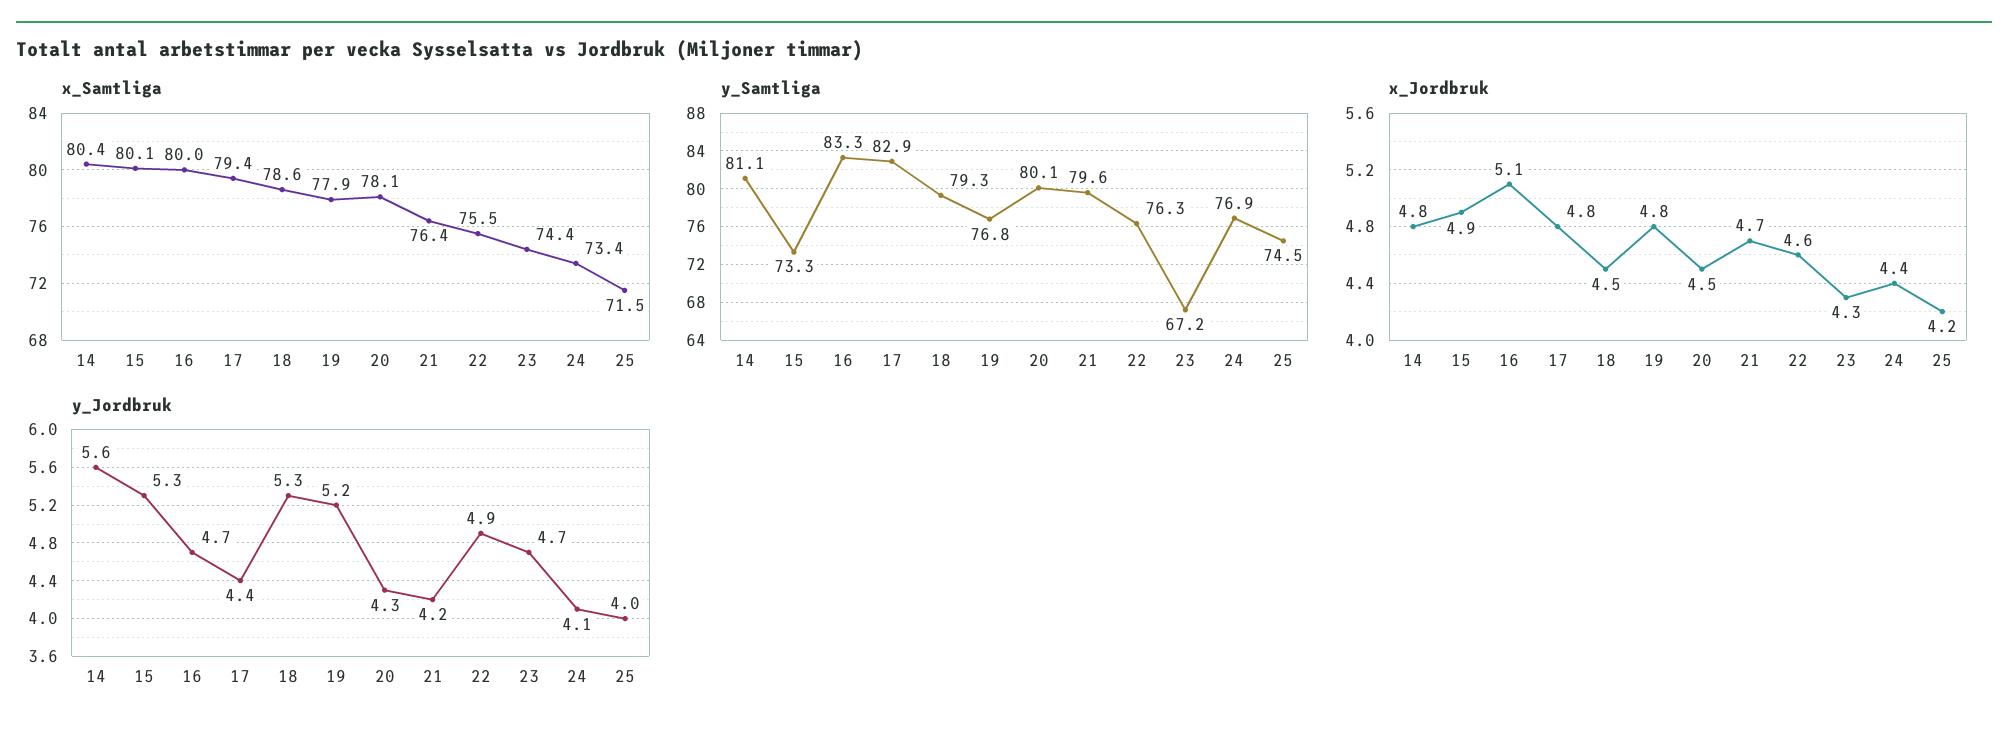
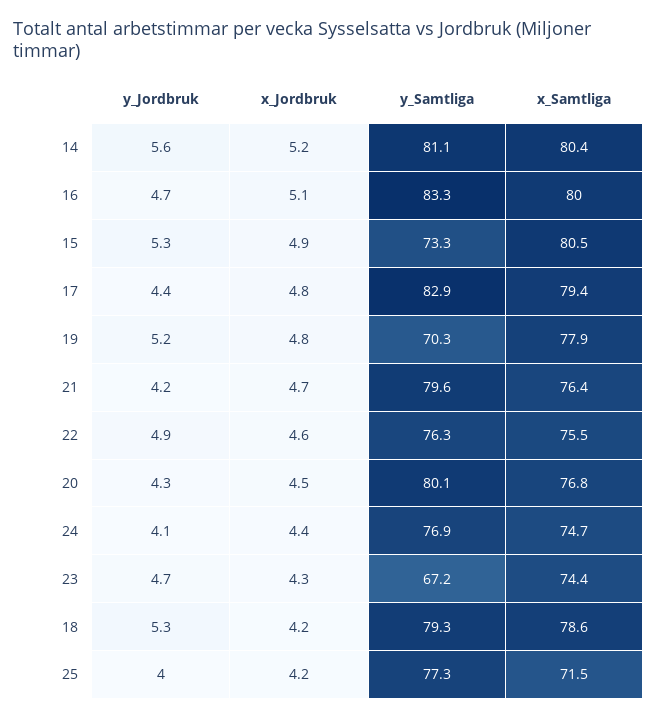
x_Samtliga, 15: 80.1 -> 80.5
x_Samtliga, 20: 78.1 -> 76.8
x_Samtliga, 24: 73.4 -> 74.7
y_Samtliga, 19: 76.8 -> 70.3
y_Samtliga, 25: 74.5 -> 77.3
x_Jordbruk, 14: 4.8 -> 5.2
x_Jordbruk, 18: 4.5 -> 4.2

